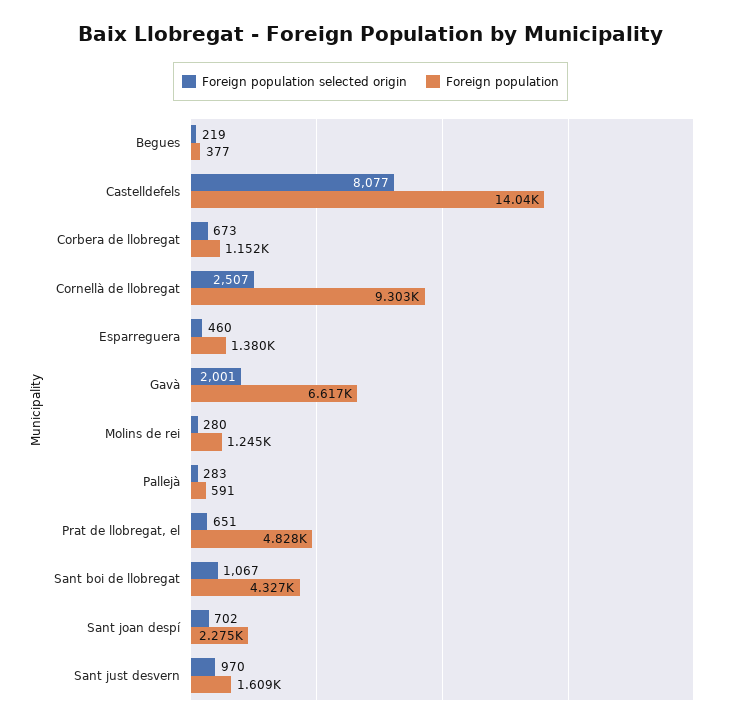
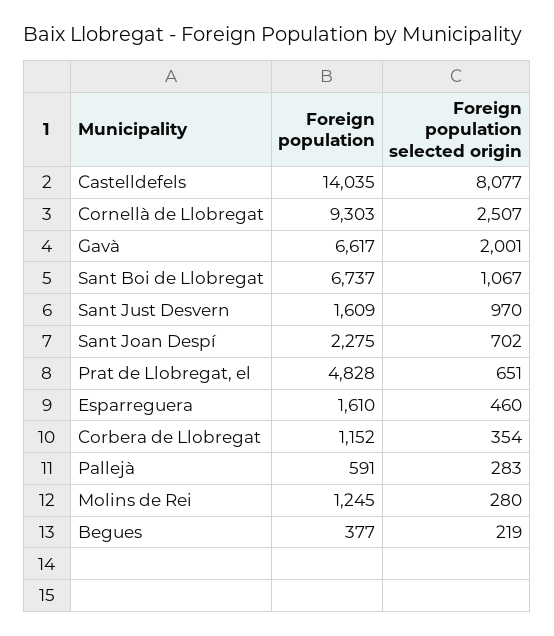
Foreign population selected origin, Corbera de llobregat: 673 -> 354
Foreign population, Esparreguera: 1380 -> 1610
Foreign population, Sant boi de llobregat: 4327 -> 6737

